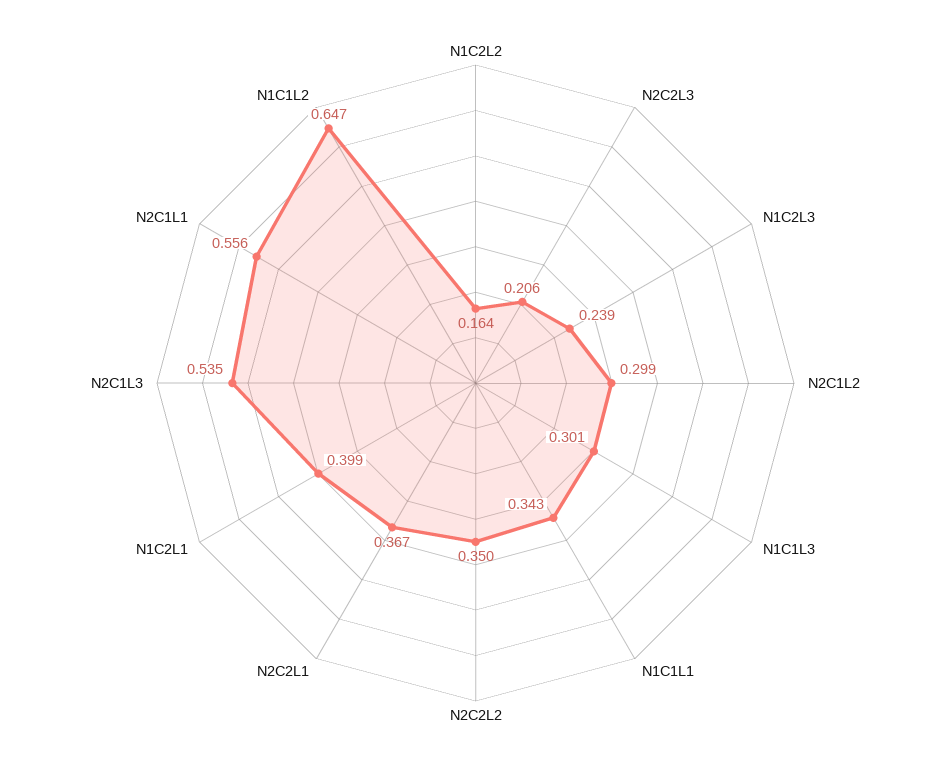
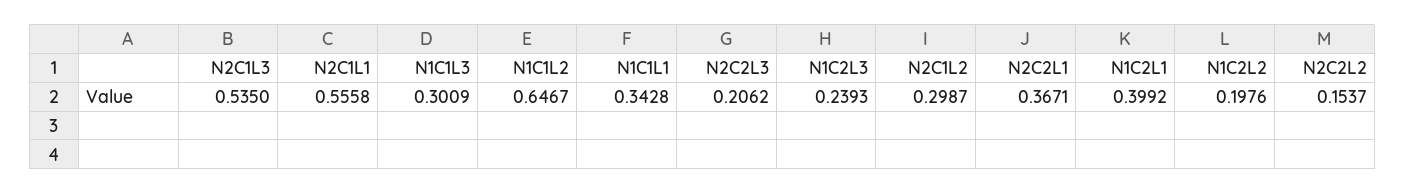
N1C2L2: 0.164 -> 0.1976
N2C2L2: 0.35 -> 0.1537

